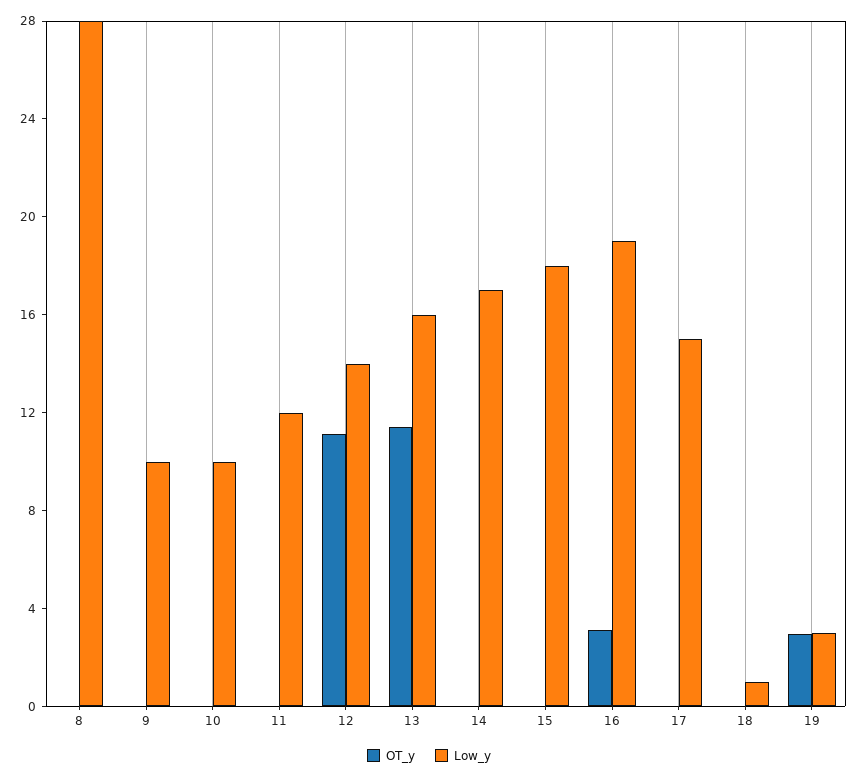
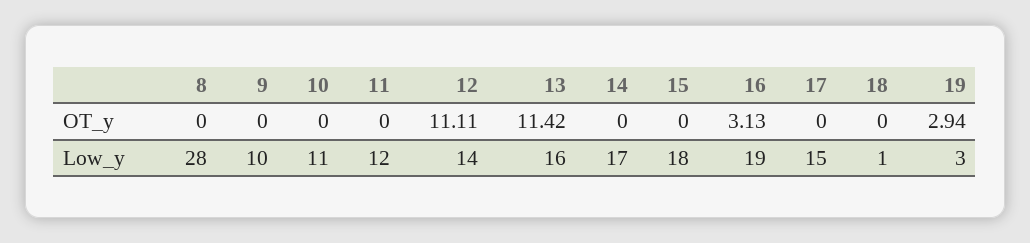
Low_y, 10: 10 -> 11

